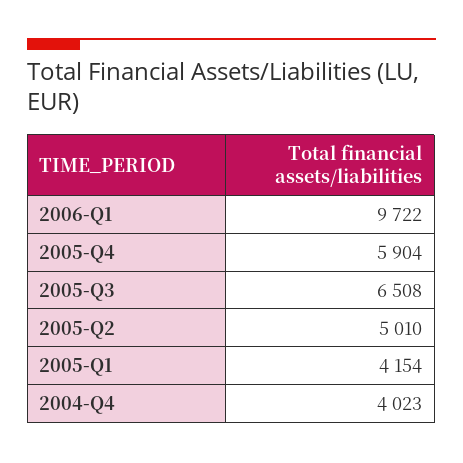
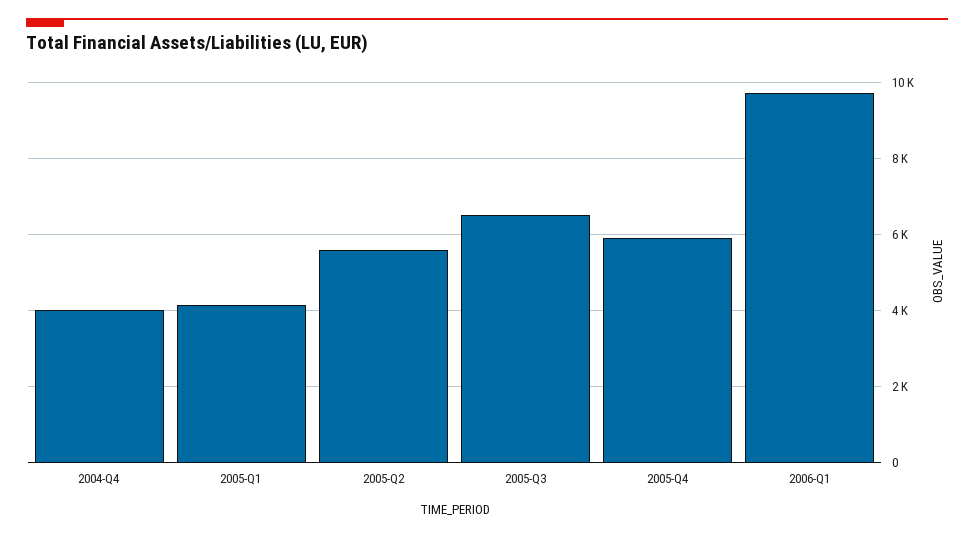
2005-Q2: 5010 -> 5600

